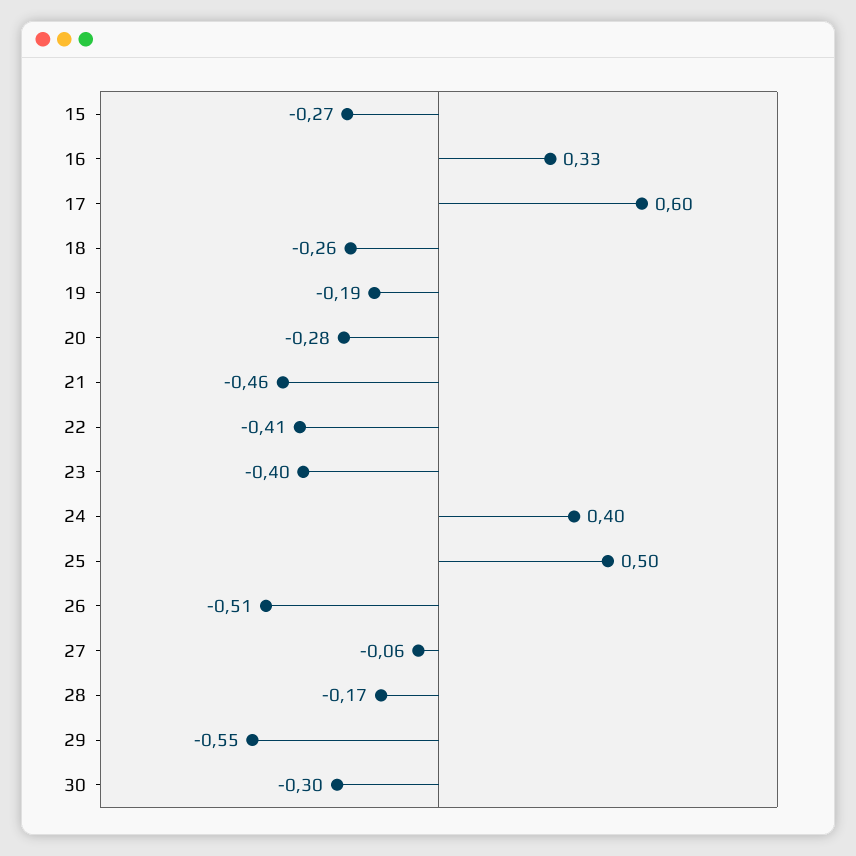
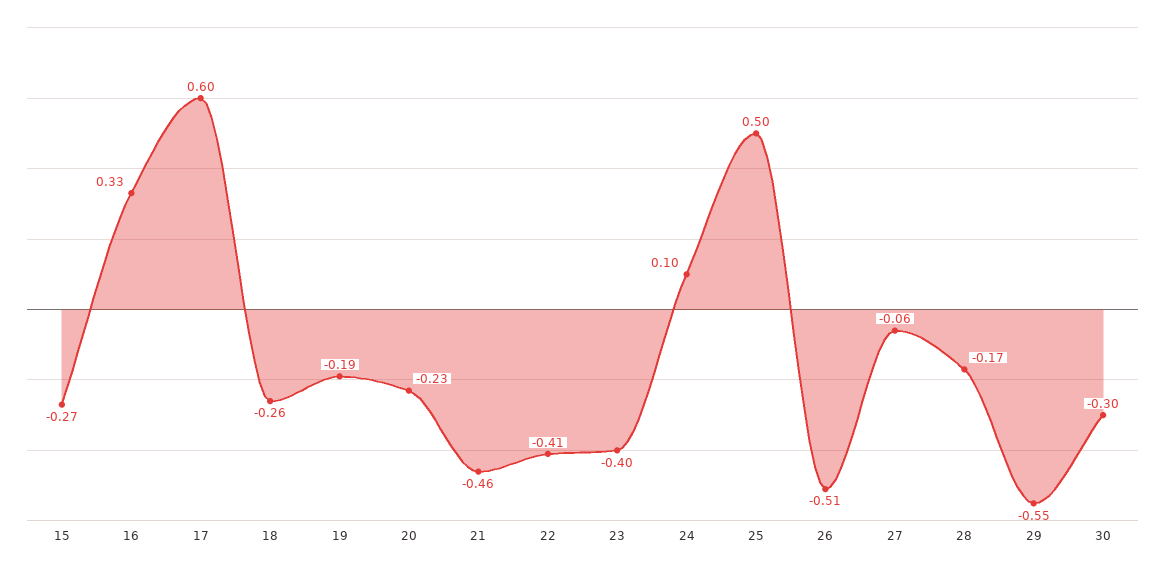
20: -0.28 -> -0.23
24: 0.4 -> 0.1

